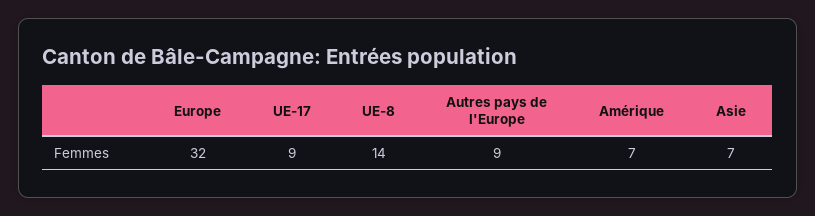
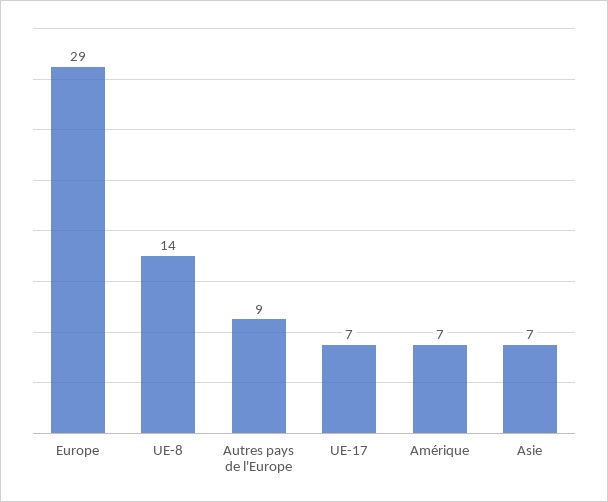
Europe: 32 -> 29
UE-17: 9 -> 7

